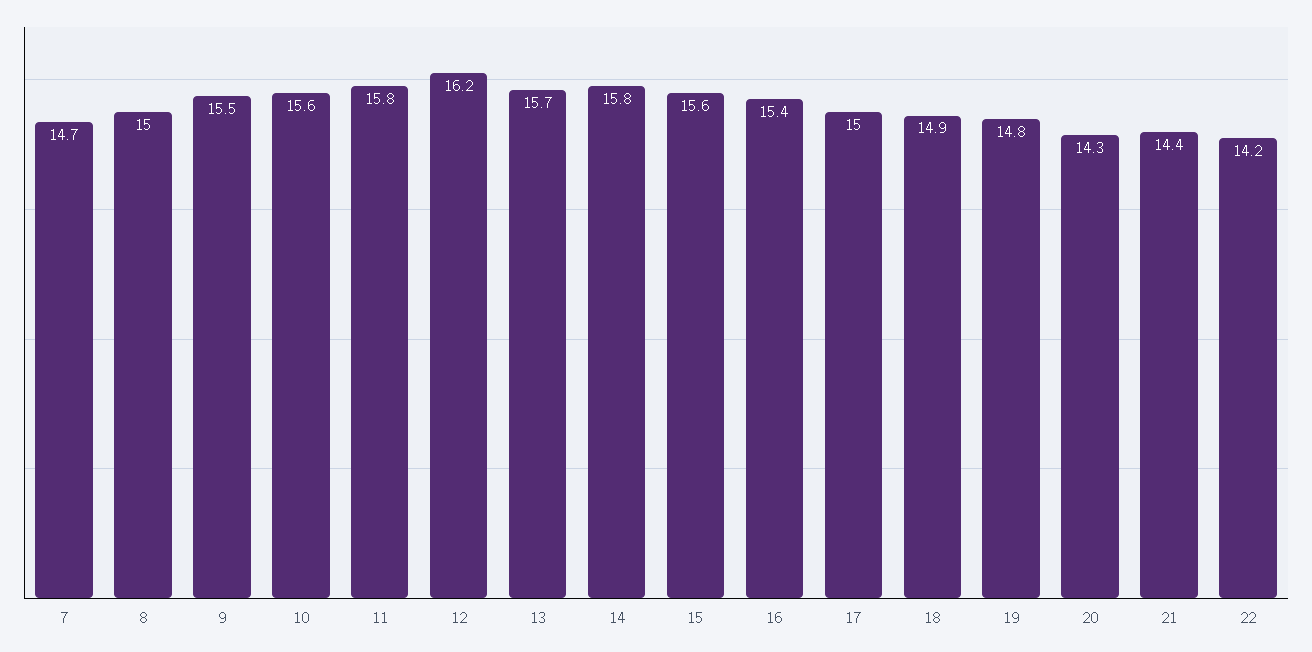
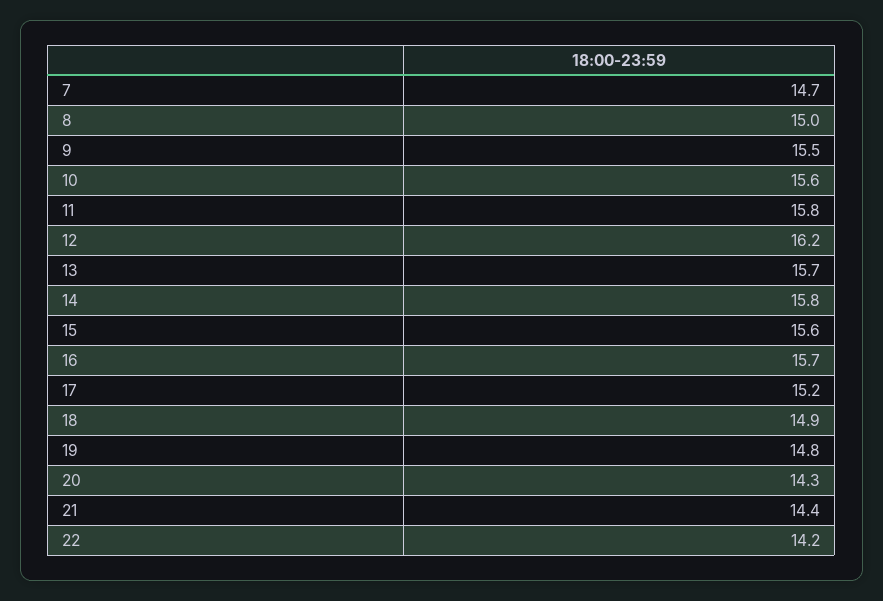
16: 15.4 -> 15.7
17: 15 -> 15.2

